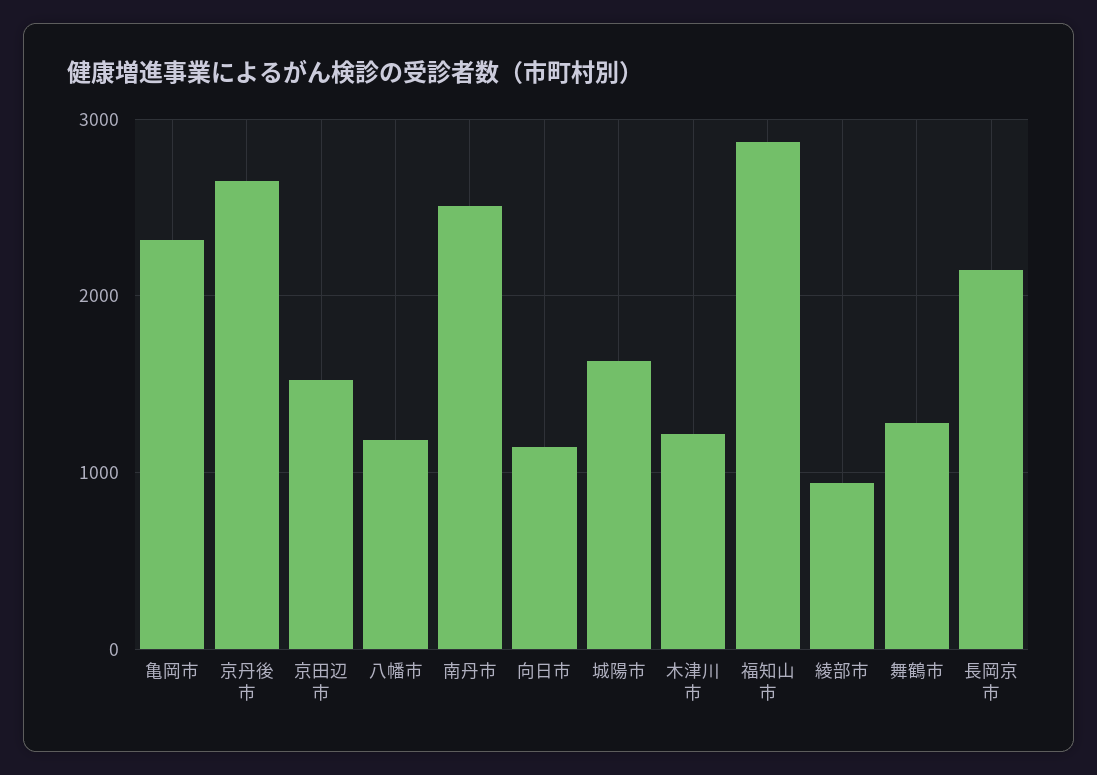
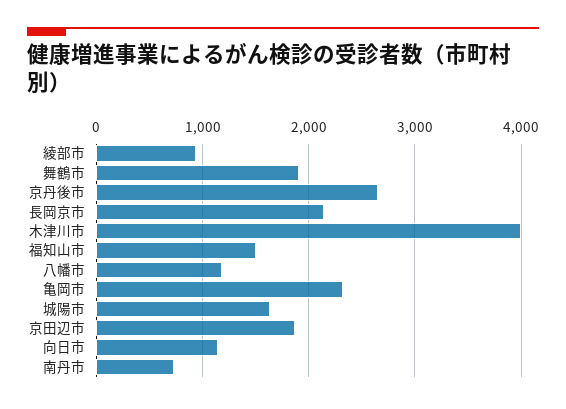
京田辺市: 1500 -> 1900
南丹市: 2500 -> 700
木津川市: 1200 -> 4000
福知山市: 2900 -> 1500
舞鶴市: 1300 -> 1900

